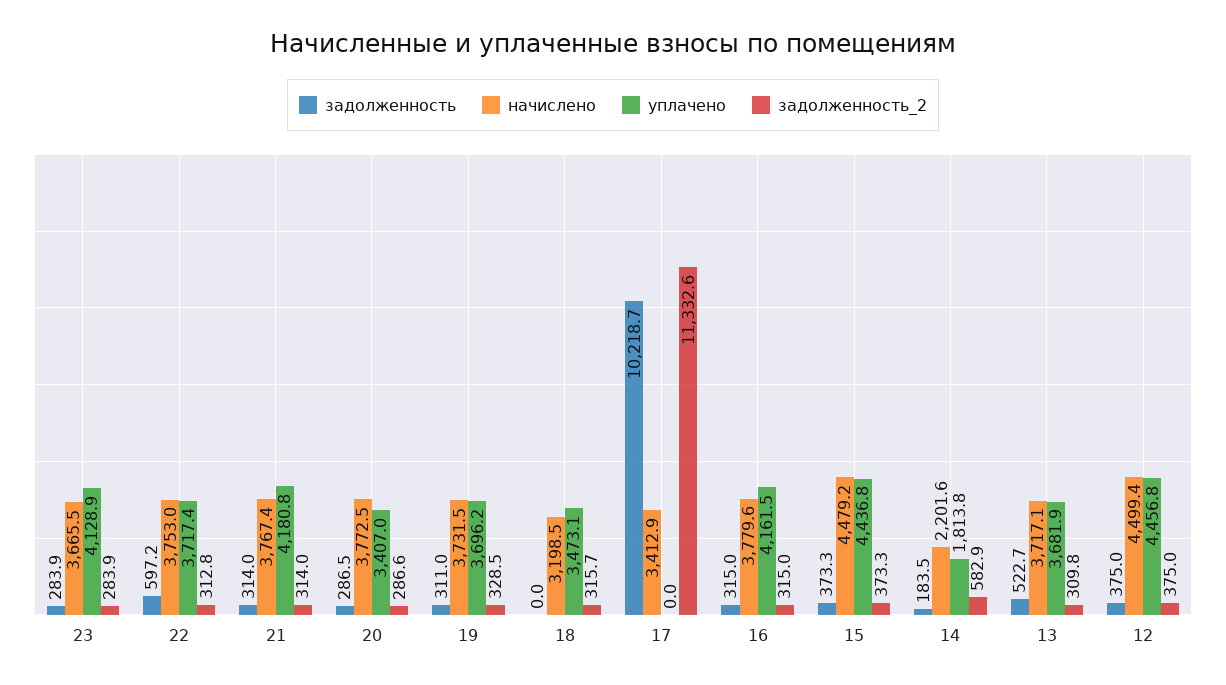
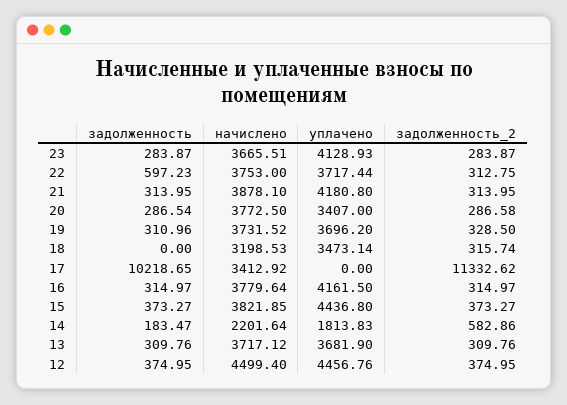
начислено, 21: 3767.4 -> 3878.1
начислено, 15: 4479.2 -> 3821.85
задолженность, 13: 522.7 -> 309.76

